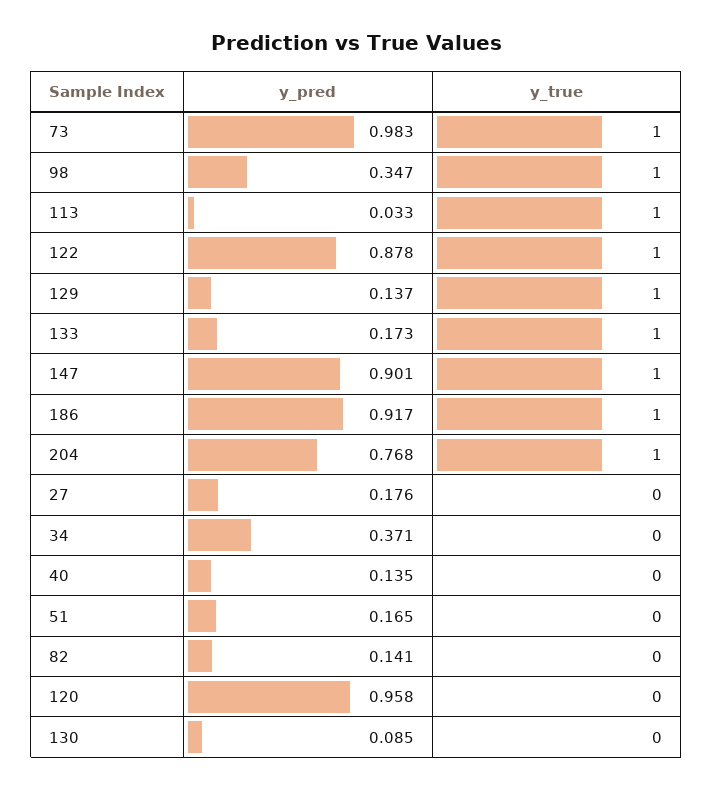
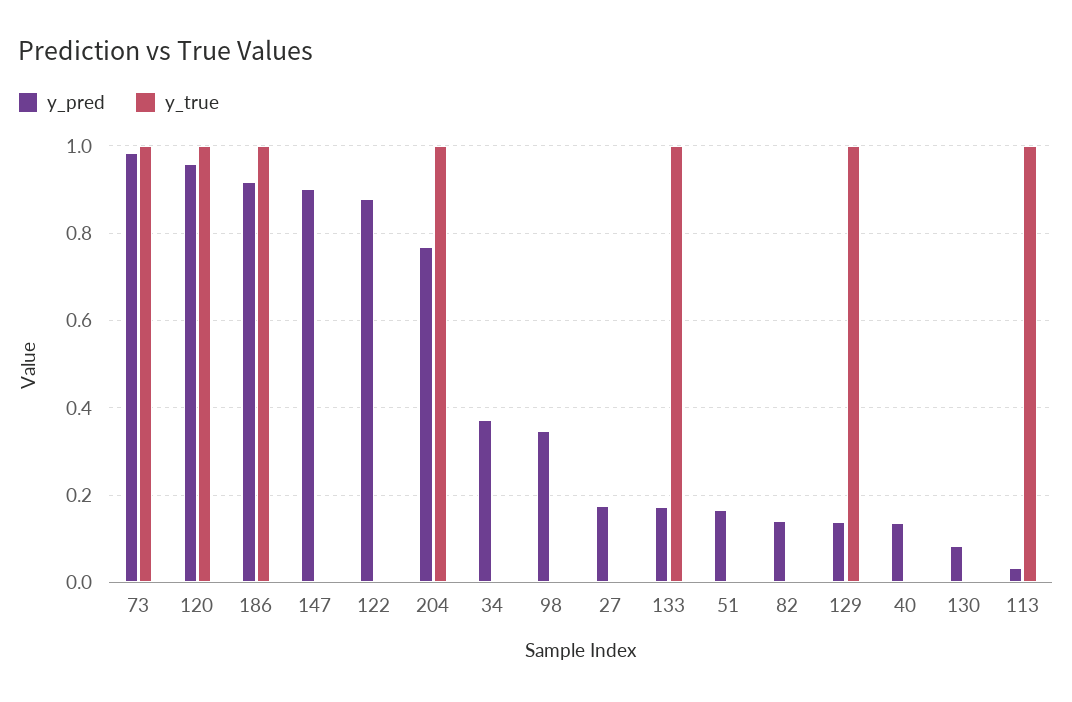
y_true, 98: 1 -> 0
y_true, 122: 1 -> 0
y_true, 147: 1 -> 0
y_true, 120: 0 -> 1

